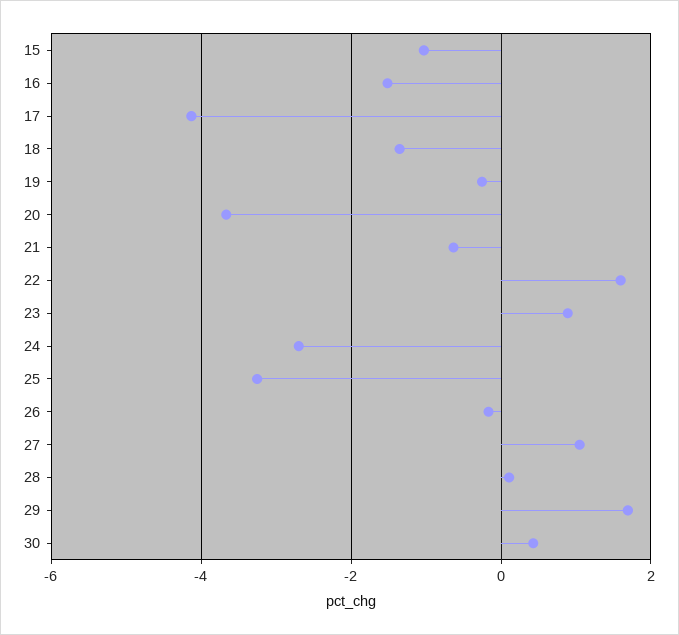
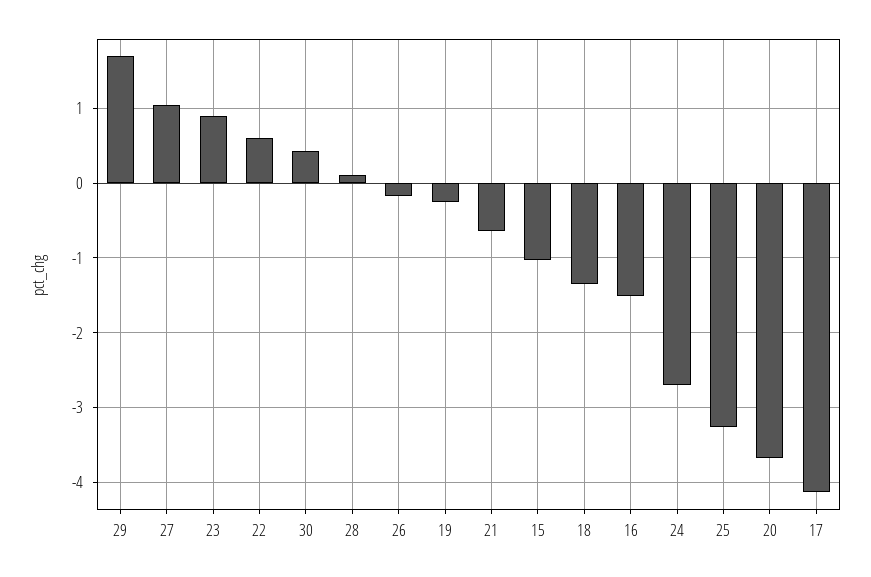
22: 1.6 -> 0.6

